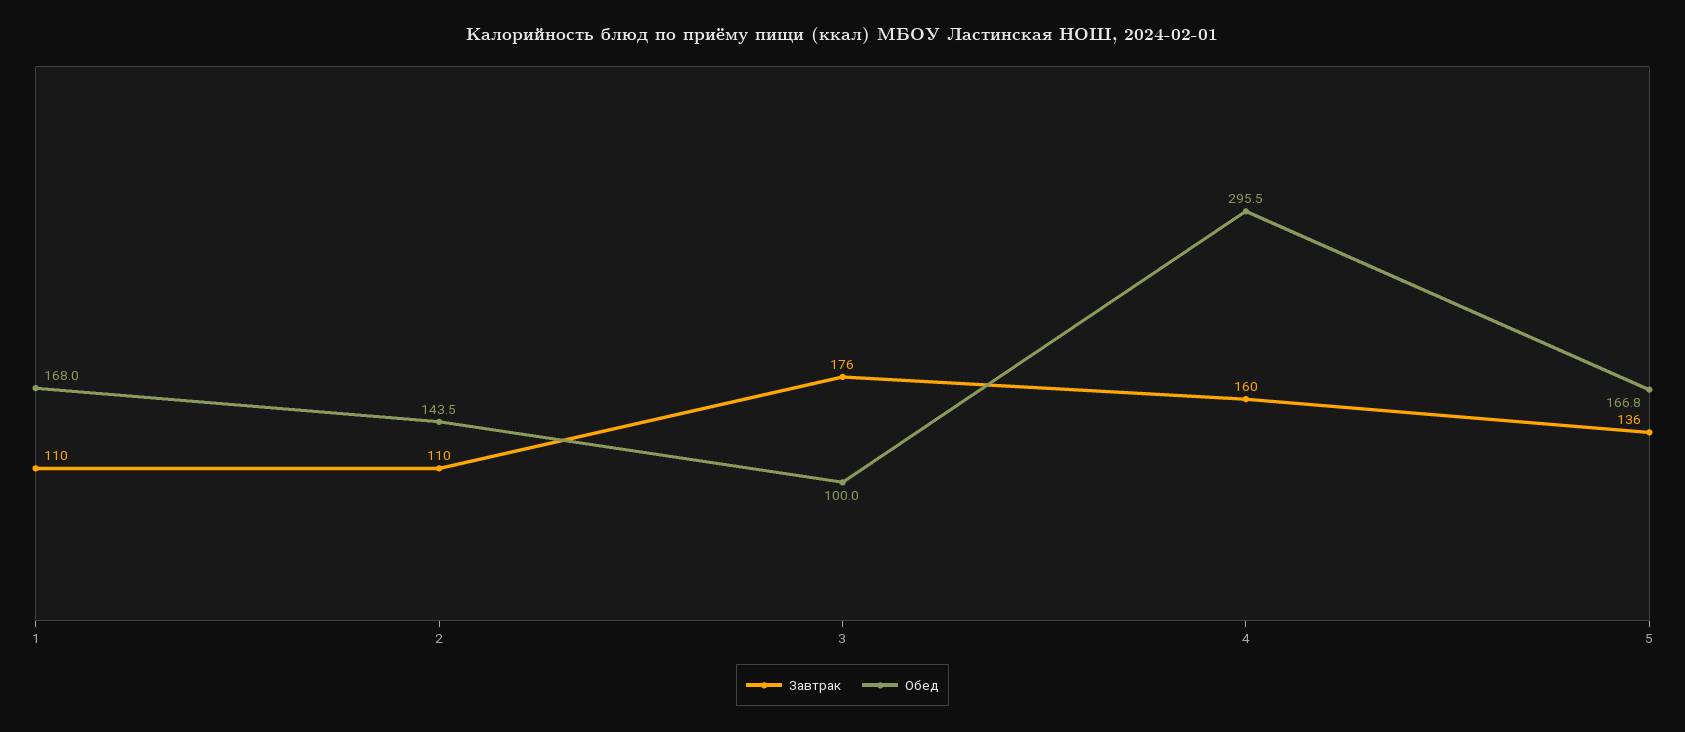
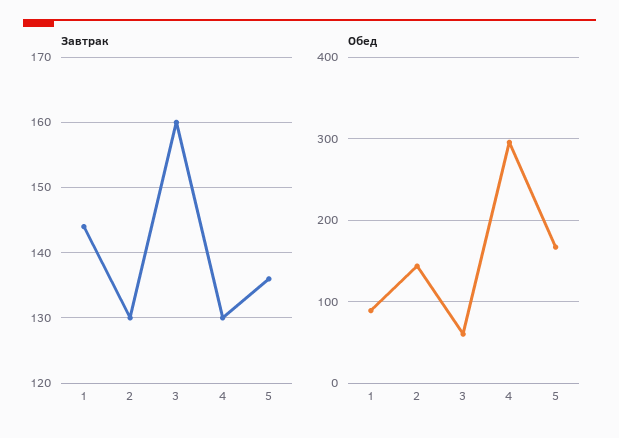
Завтрак, 1: 110 -> 144
Обед, 1: 168 -> 90
Завтрак, 2: 110 -> 130
Завтрак, 3: 176 -> 160
Обед, 3: 100 -> 60
Завтрак, 4: 160 -> 130

